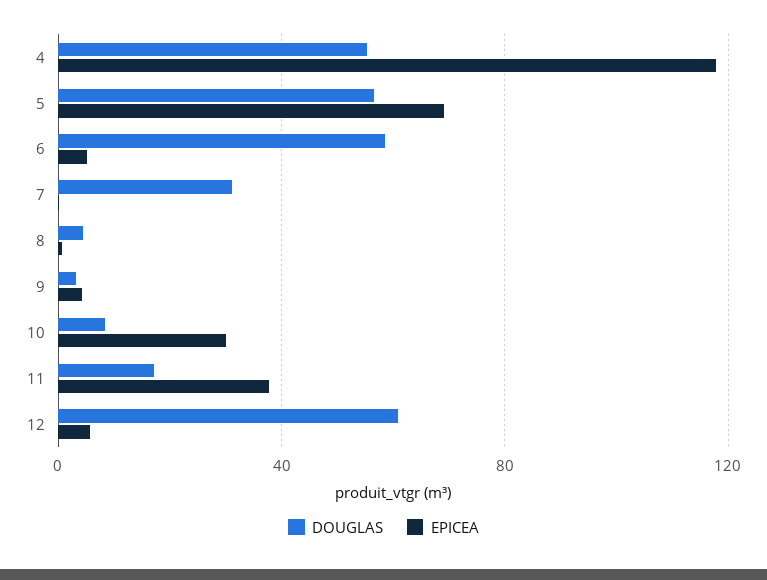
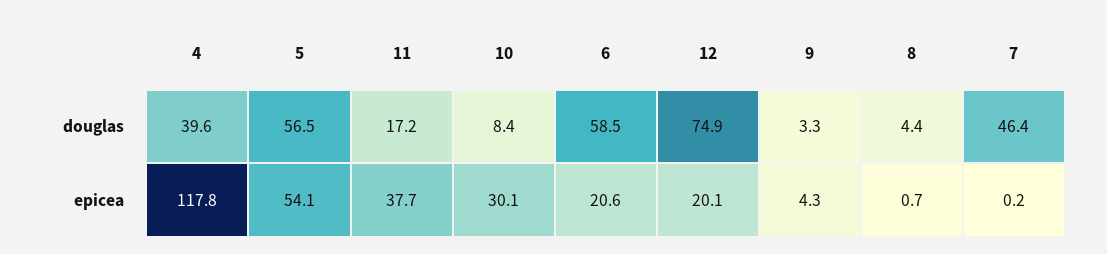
DOUGLAS, 4: 55 -> 39.6
EPICEA, 5: 70 -> 54.1
EPICEA, 6: 5 -> 20.6
DOUGLAS, 7: 30 -> 46.4
DOUGLAS, 12: 60 -> 74.9
EPICEA, 12: 5 -> 20.1

